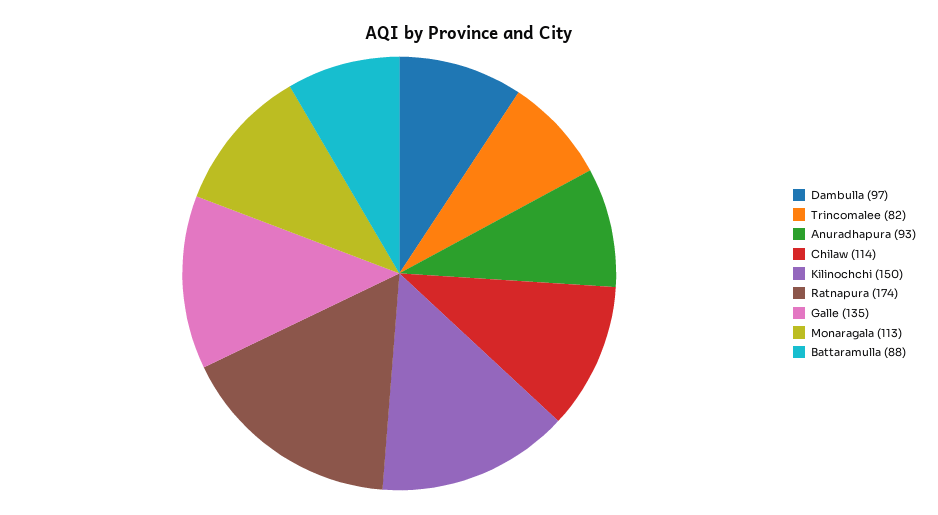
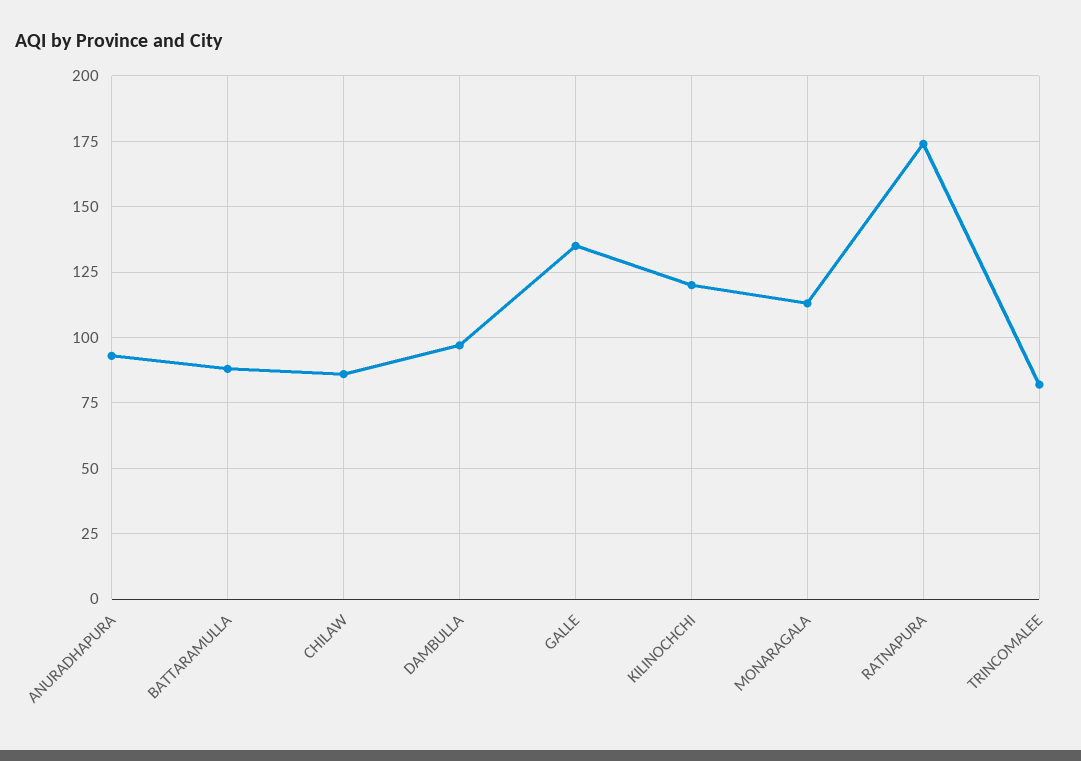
Chilaw: 114 -> 85
Kilinochchi: 150 -> 120

